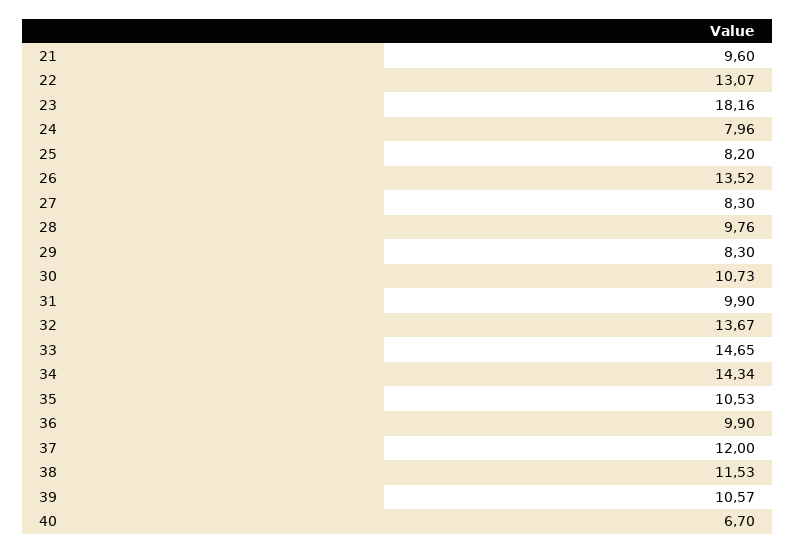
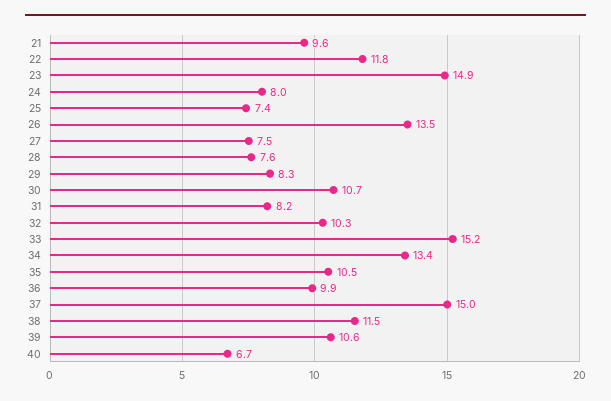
22: 13.07 -> 11.8
23: 18.16 -> 14.9
25: 8.2 -> 7.4
27: 8.3 -> 7.5
28: 9.76 -> 7.6
31: 9.9 -> 8.2
32: 13.67 -> 10.3
33: 14.65 -> 15.2
34: 14.34 -> 13.4
37: 12 -> 15

